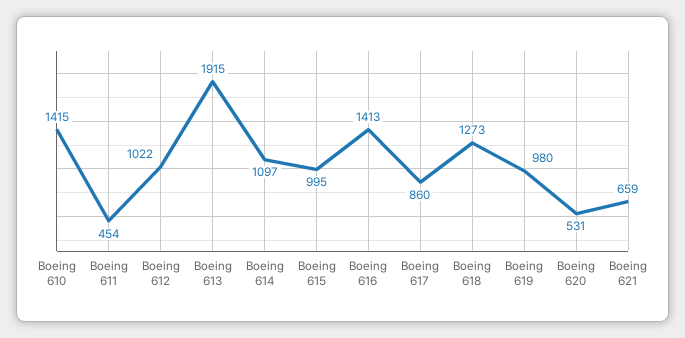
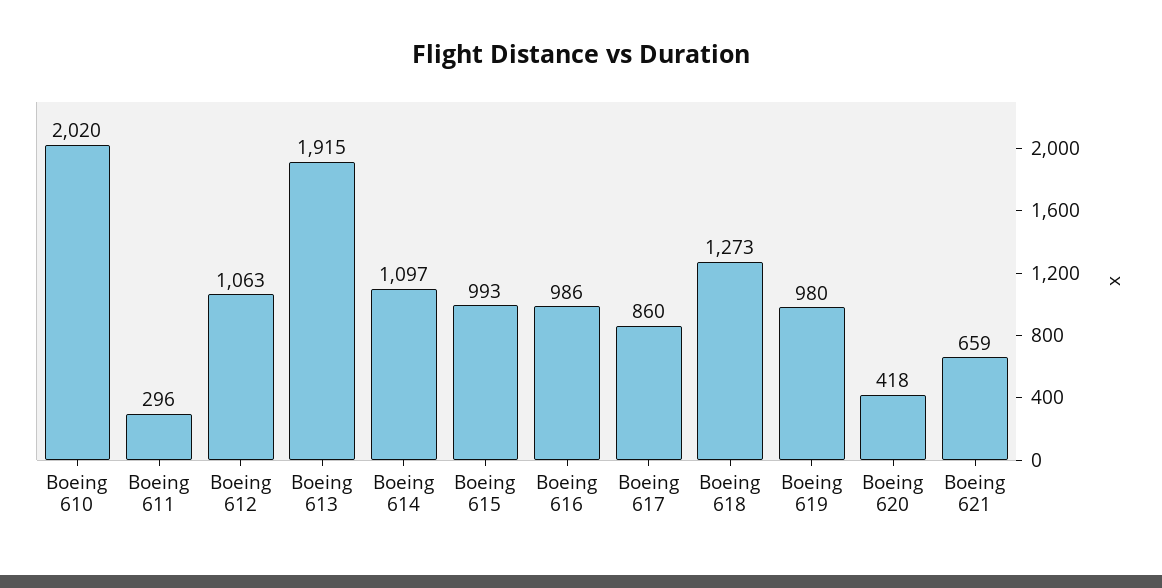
Boeing 610: 1415 -> 2020
Boeing 611: 454 -> 296
Boeing 612: 1022 -> 1063
Boeing 615: 995 -> 993
Boeing 616: 1413 -> 986
Boeing 620: 531 -> 418

